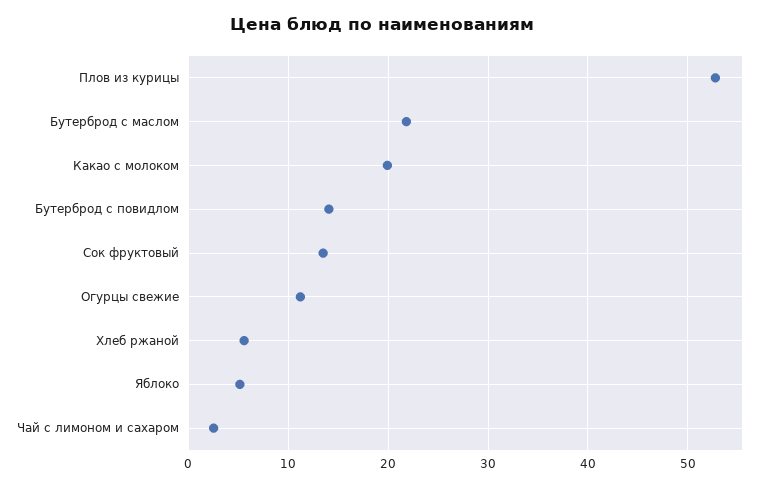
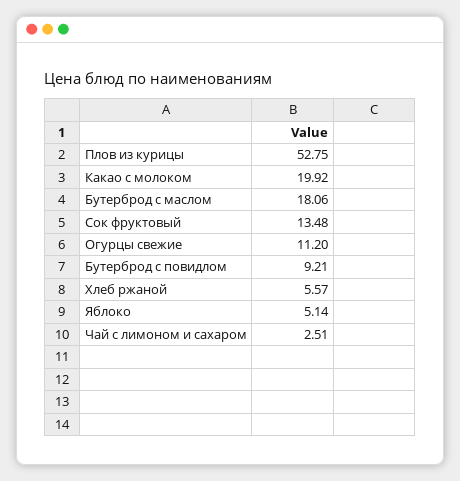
Бутерброд с маслом: 22 -> 18.06
Бутерброд с повидлом: 14 -> 9.21

